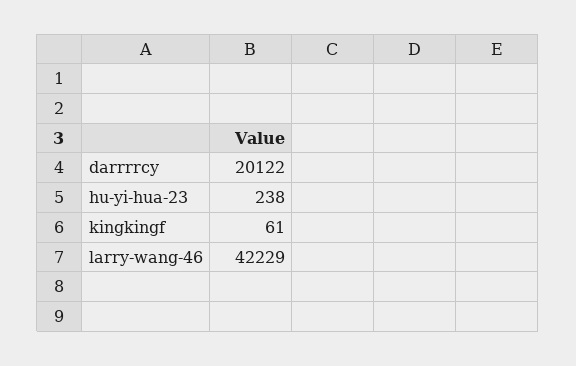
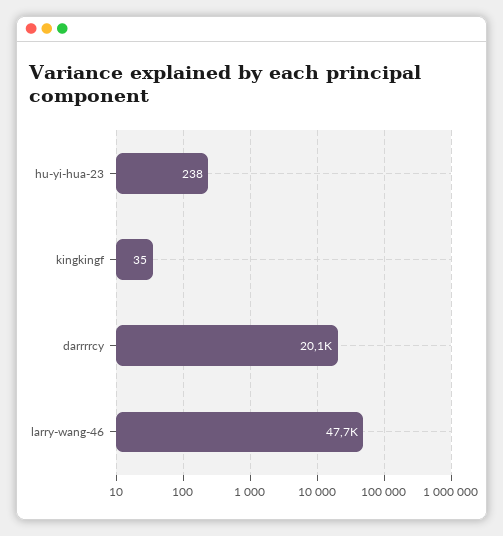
kingkingf: 61 -> 35
larry-wang-46: 42229 -> 47700

